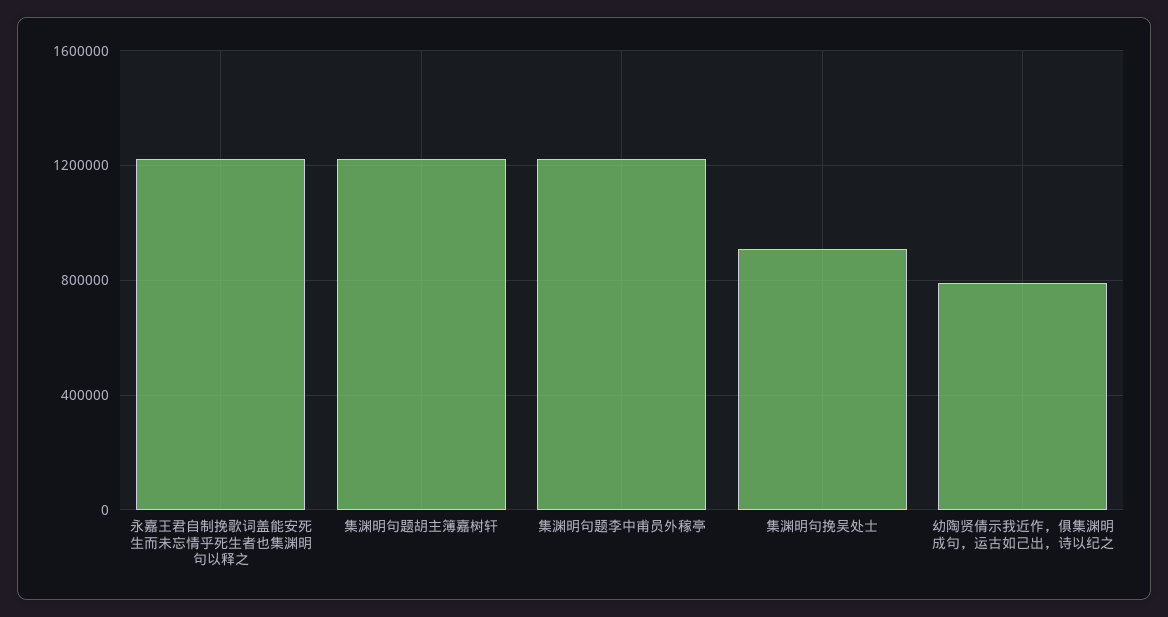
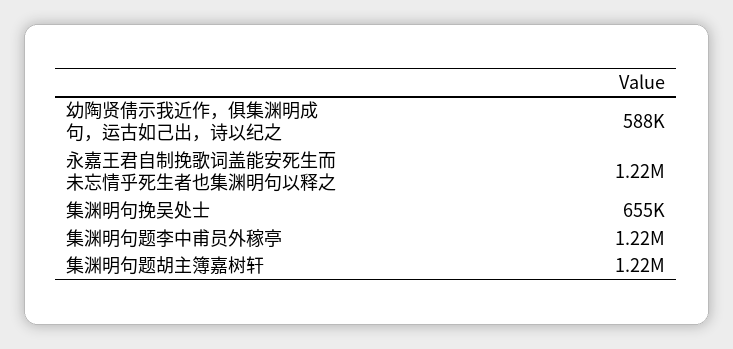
集渊明句挽吴处士: 900000 -> 655000
幼陶贤倩示我近作，俱集渊明成句，运古如己出，诗以纪之: 800000 -> 588000

